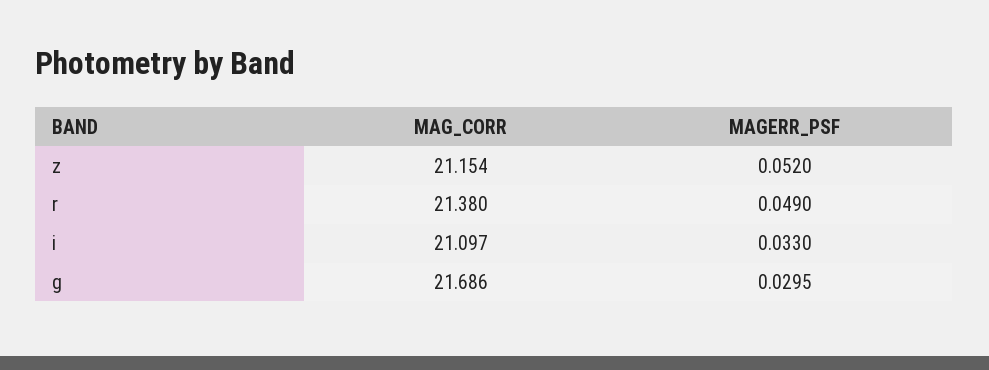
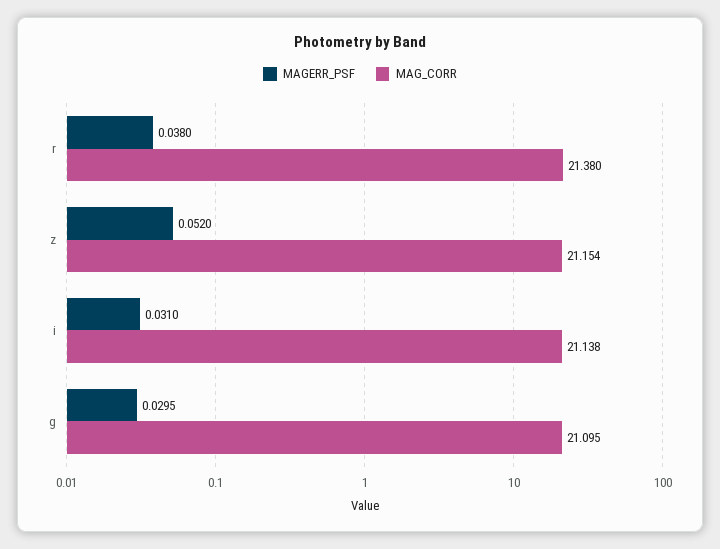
MAGERR_PSF, r: 0.049 -> 0.038
MAG_CORR, i: 21.097 -> 21.138
MAGERR_PSF, i: 0.033 -> 0.031
MAG_CORR, g: 21.686 -> 21.095

